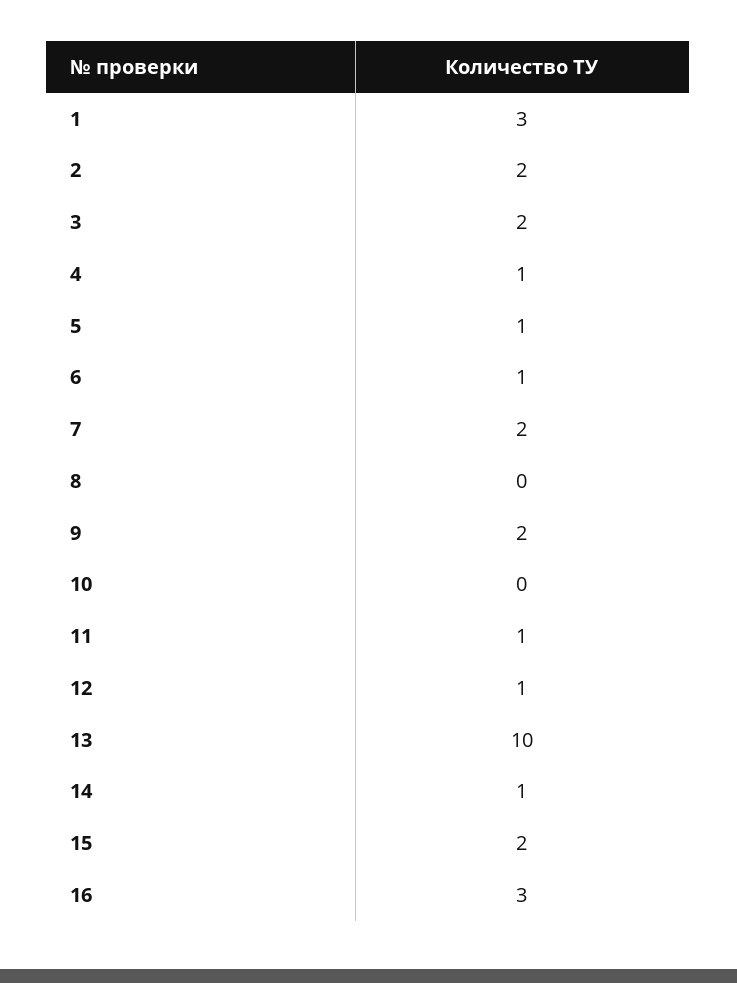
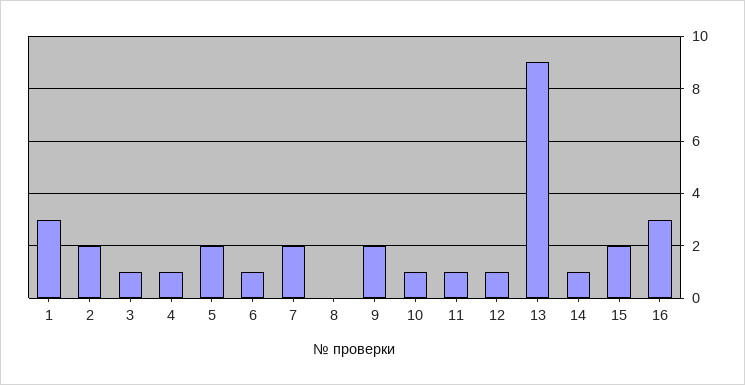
3: 2 -> 1
5: 1 -> 2
10: 0 -> 1
13: 10 -> 9

